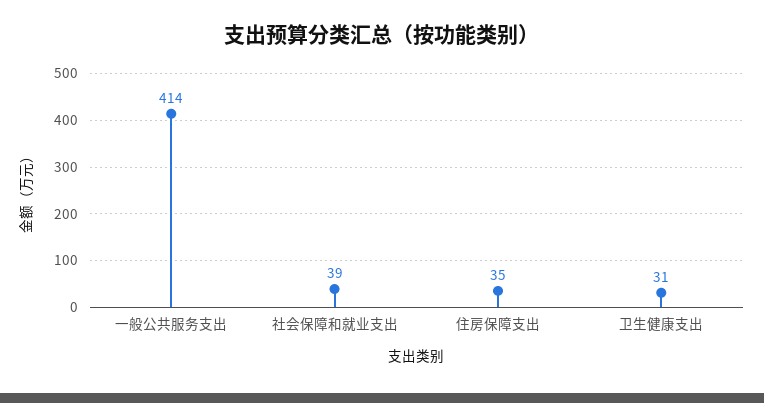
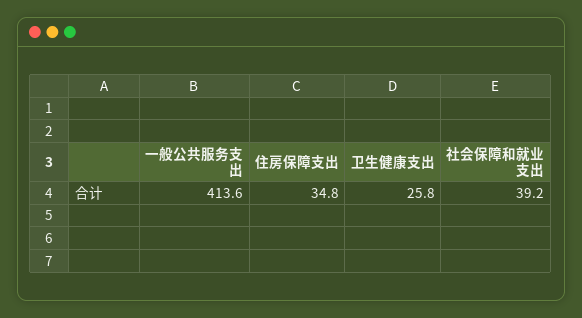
卫生健康支出: 31 -> 25.8

